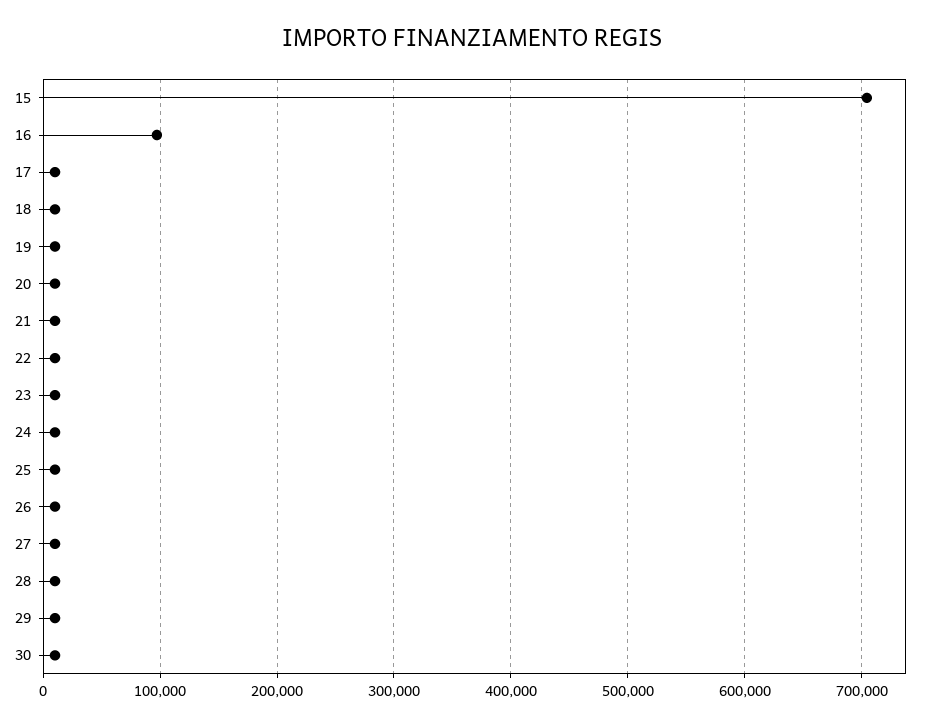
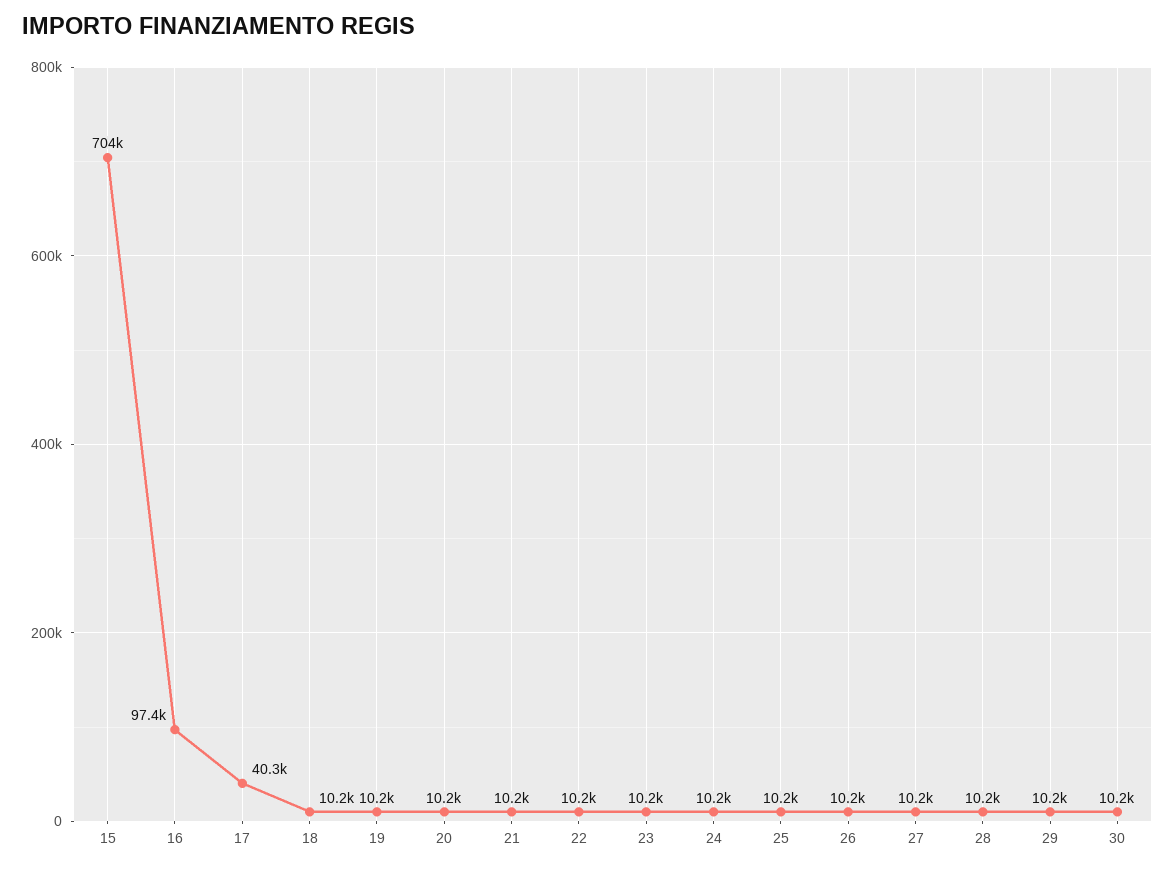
17: 10000 -> 40300

